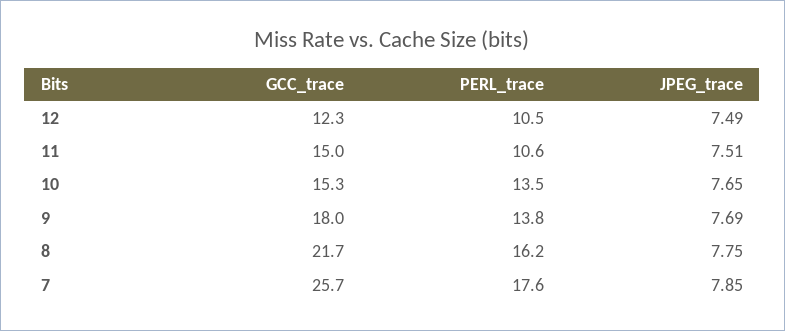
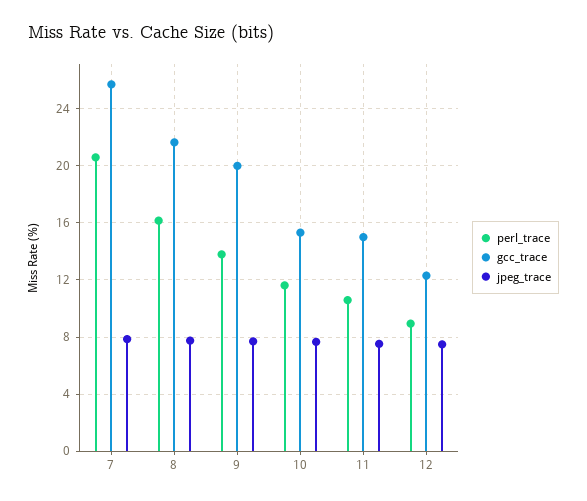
PERL_trace, 12: 10.5 -> 9
PERL_trace, 10: 13.5 -> 11.5
GCC_trace, 9: 18 -> 20
PERL_trace, 7: 17.6 -> 20.5

